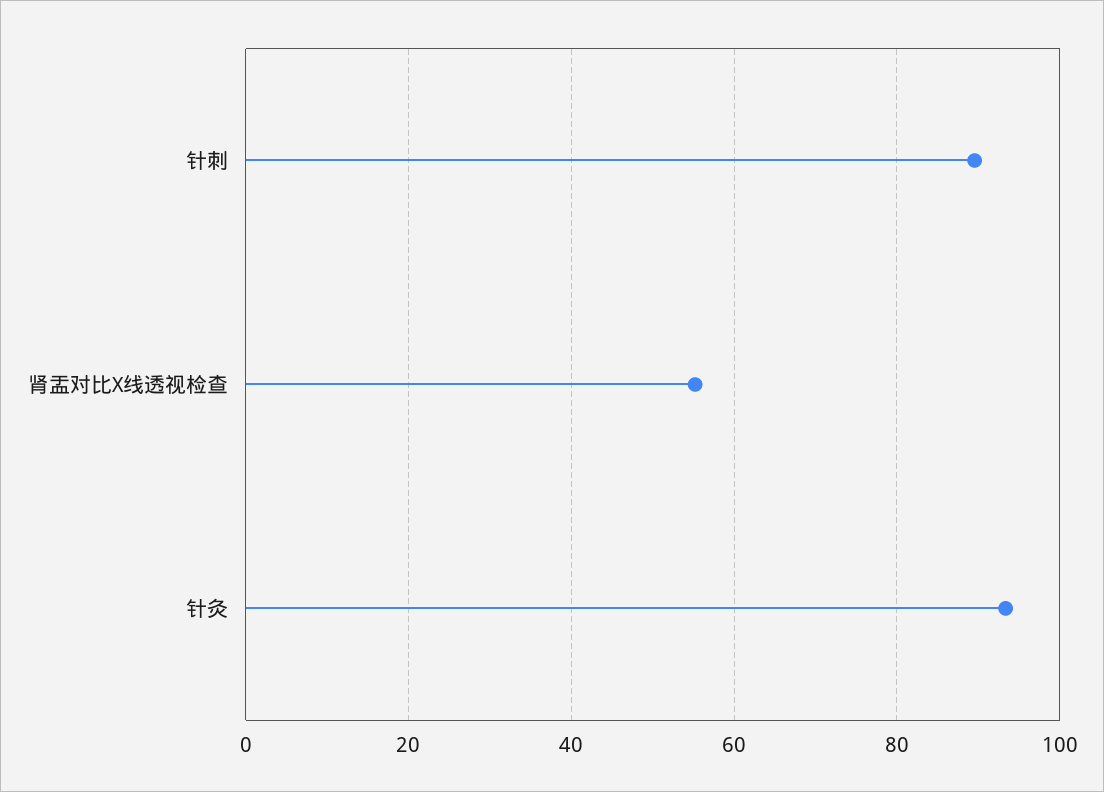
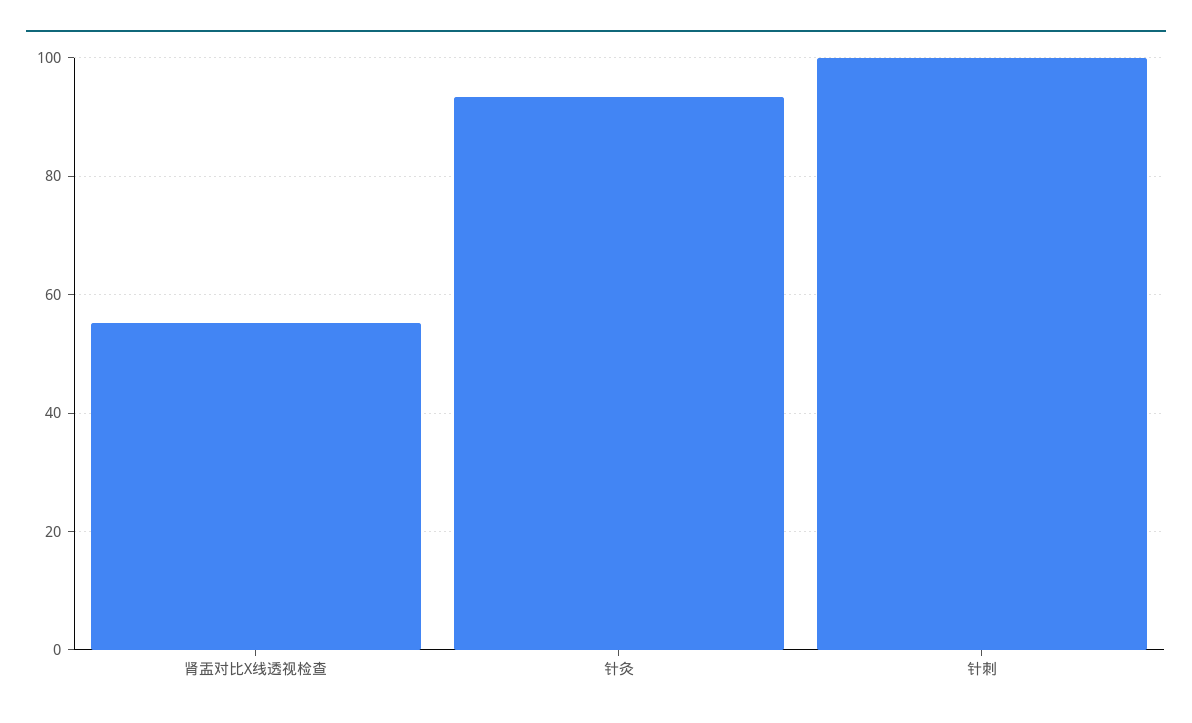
针刺: 90 -> 100

